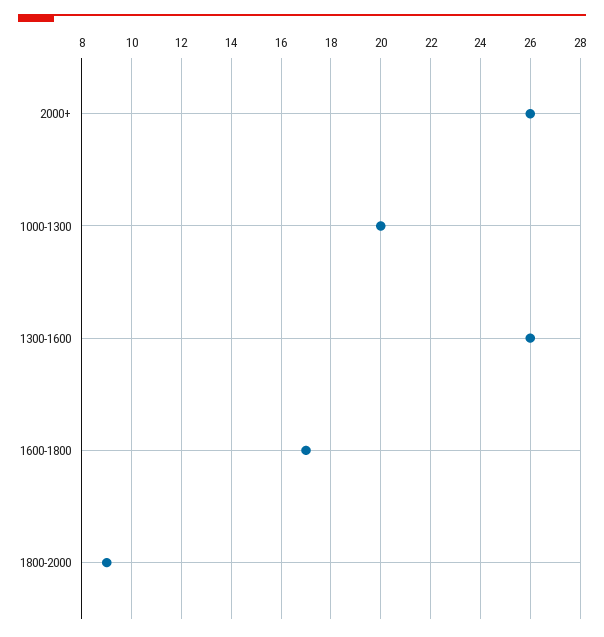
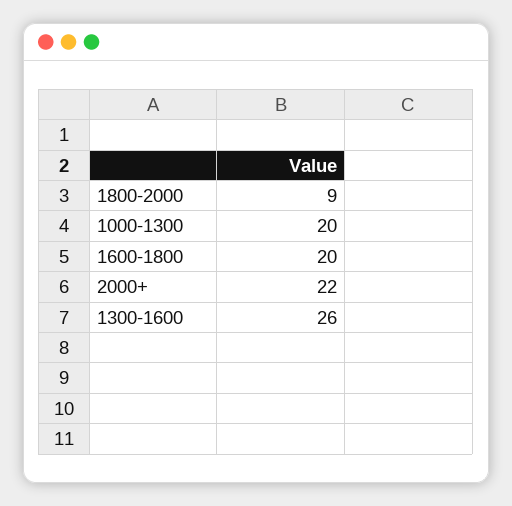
2000+: 26 -> 22
1600-1800: 17 -> 20

